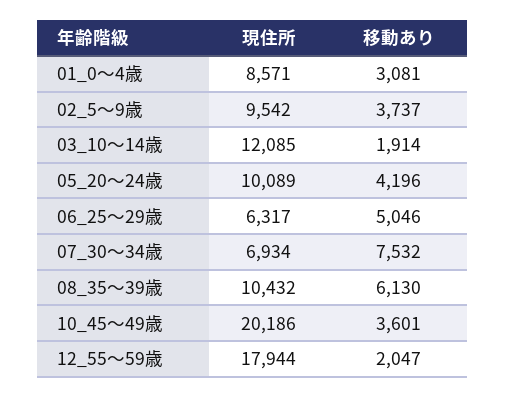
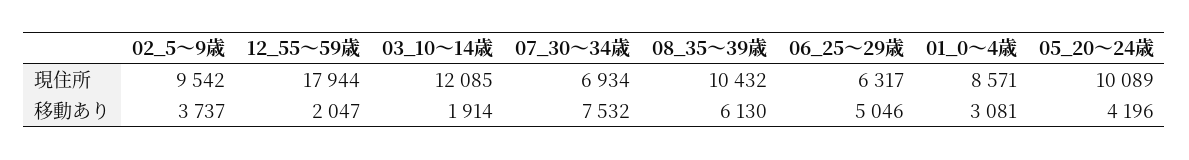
現住所, 10_45～49歳: 20186 -> none
移動あり, 10_45～49歳: 3601 -> none

